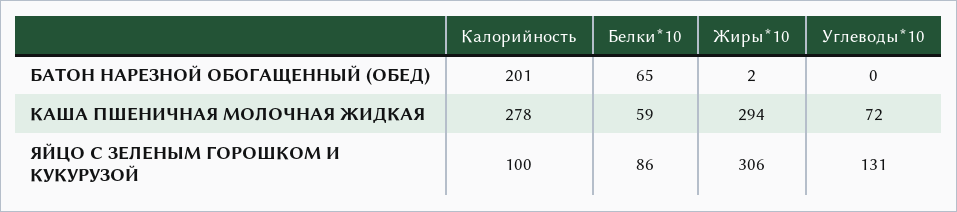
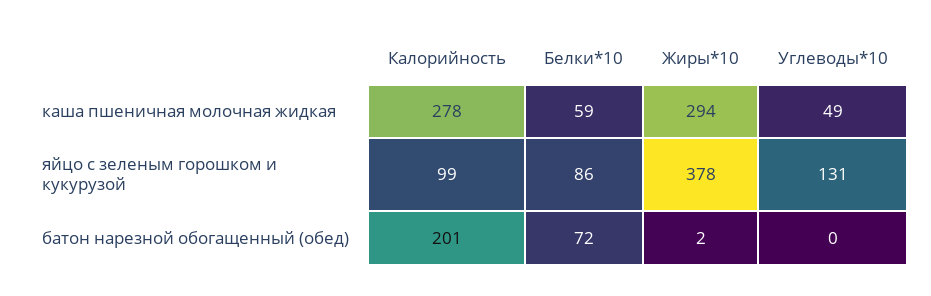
Белки*10, БАТОН НАРЕЗНОЙ ОБОГАЩЕННЫЙ (ОБЕД): 65 -> 72
Углеводы*10, КАША ПШЕНИЧНАЯ МОЛОЧНАЯ ЖИДКАЯ: 72 -> 49
Калорийность, ЯЙЦО С ЗЕЛЕНЫМ ГОРОШКОМ И КУКУРУЗОЙ: 100 -> 99
Жиры*10, ЯЙЦО С ЗЕЛЕНЫМ ГОРОШКОМ И КУКУРУЗОЙ: 306 -> 378

